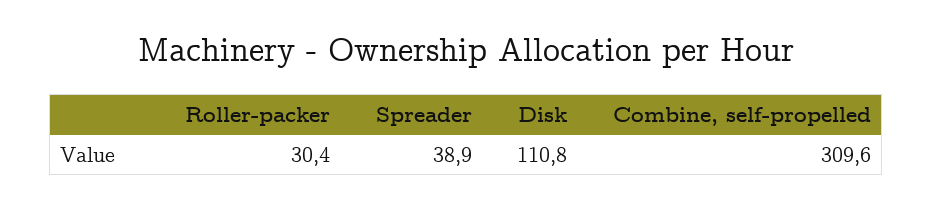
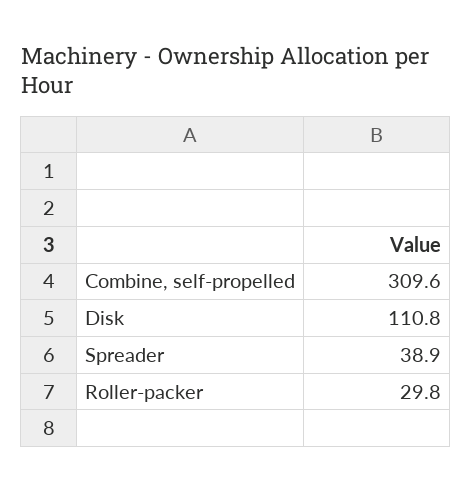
Roller-packer: 30.4 -> 29.8

